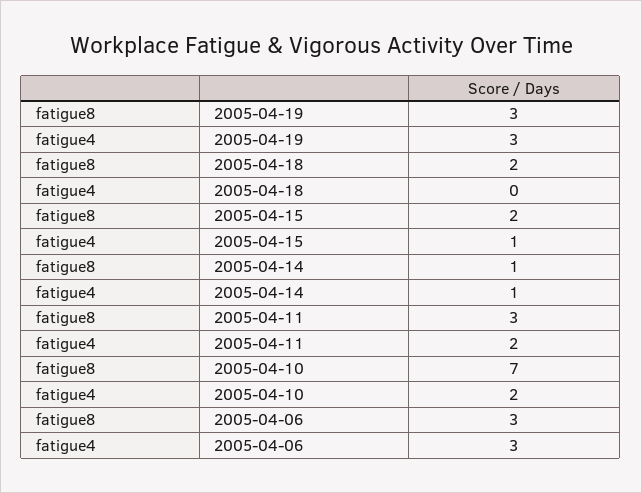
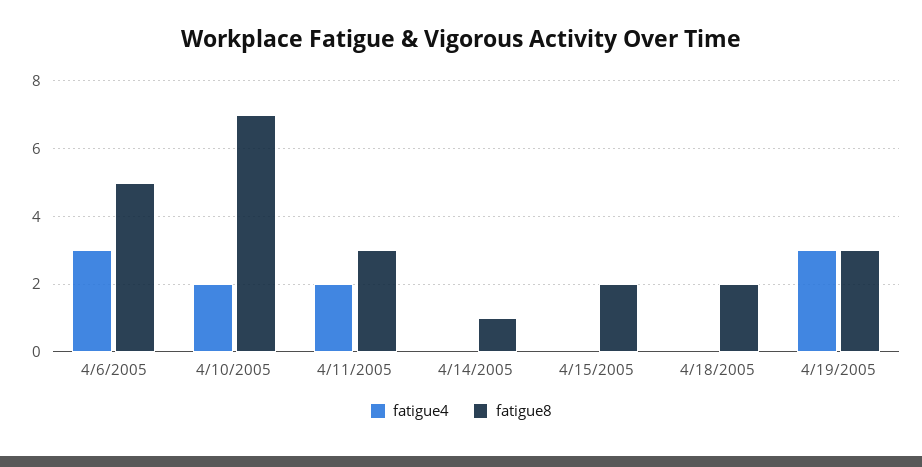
fatigue4, 2005-04-15: 1 -> 0
fatigue4, 2005-04-14: 1 -> 0
fatigue8, 2005-04-06: 3 -> 5

